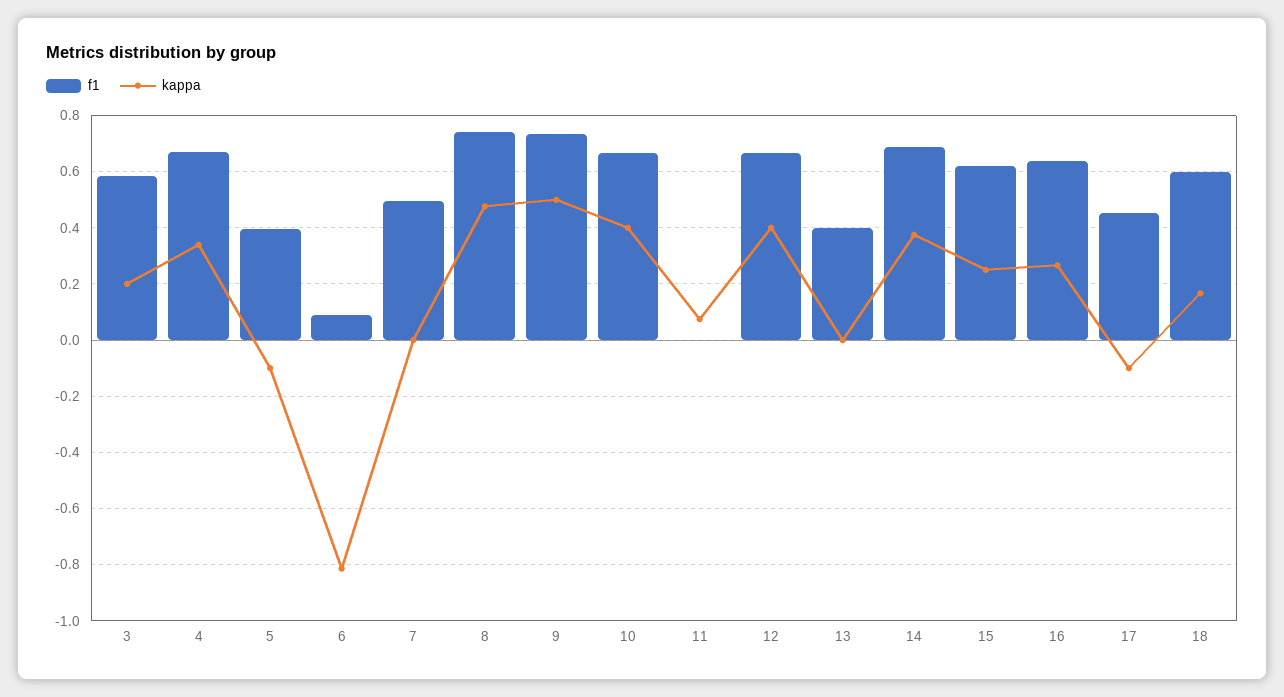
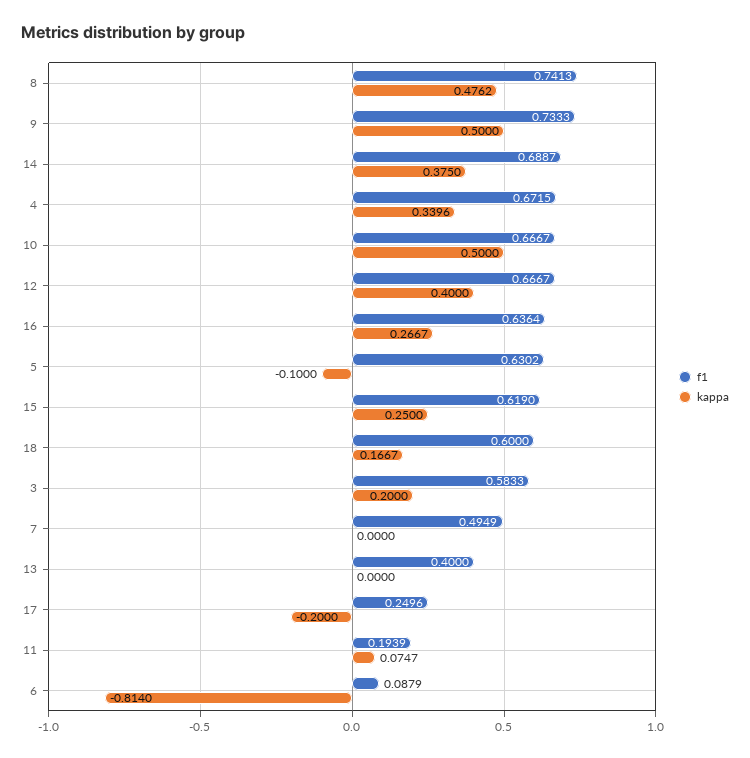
f1, 5: 0.4 -> 0.6302
kappa, 10: 0.4 -> 0.5
f1, 11: 0 -> 0.1939
f1, 17: 0.45 -> 0.2496
kappa, 17: -0.1 -> -0.2

